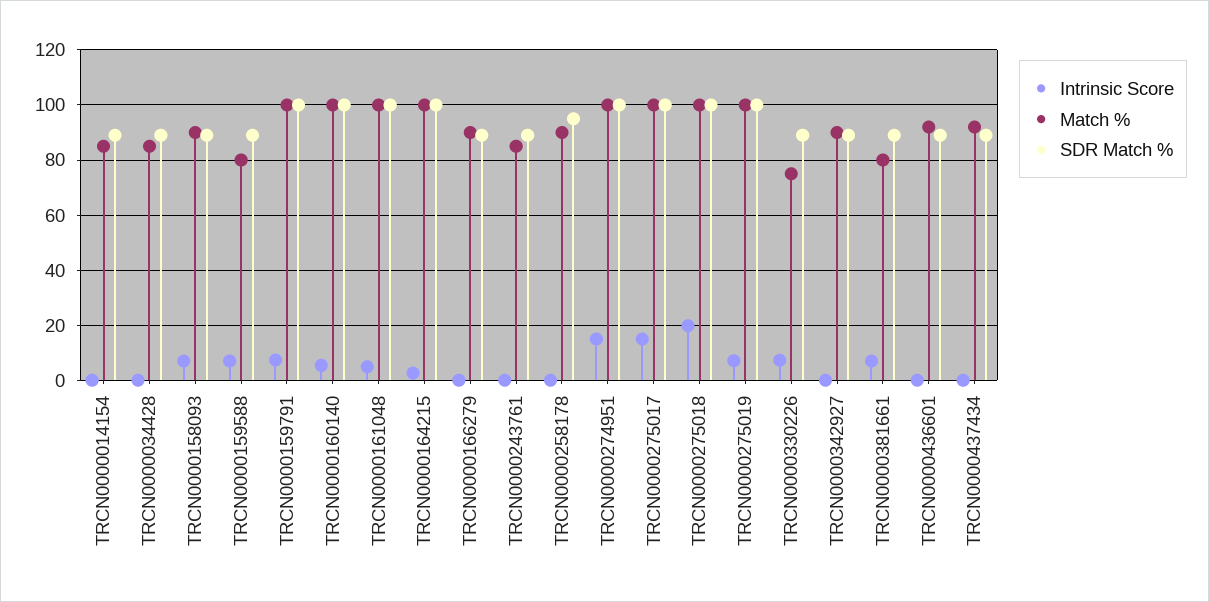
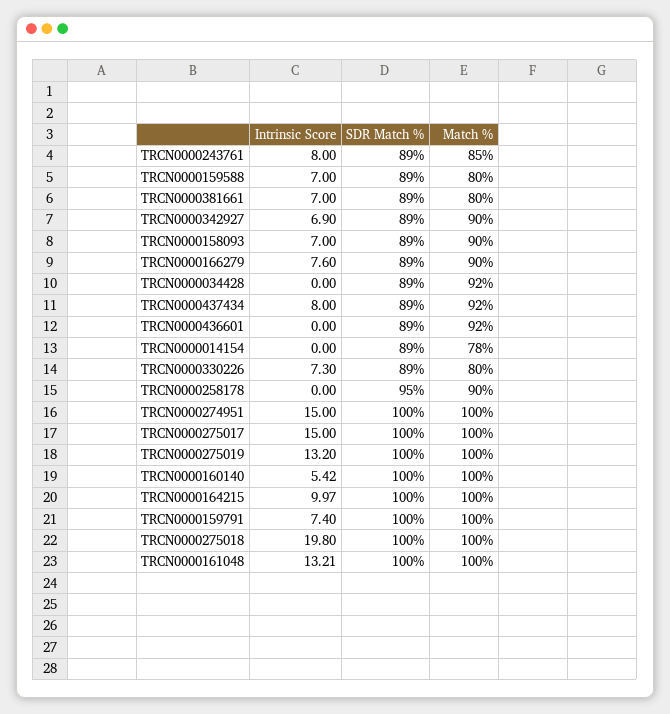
Match %, TRCN0000014154: 85 -> 78
Match %, TRCN0000034428: 85 -> 92
Intrinsic Score, TRCN0000161048: 5 -> 13.21
Intrinsic Score, TRCN0000164215: 2.5 -> 9.97
Intrinsic Score, TRCN0000166279: 0 -> 7.6
Intrinsic Score, TRCN0000243761: 0 -> 8
Intrinsic Score, TRCN0000275019: 7.5 -> 13.2
Match %, TRCN0000330226: 75 -> 80
Intrinsic Score, TRCN0000342927: 0 -> 6.9
Intrinsic Score, TRCN0000437434: 0 -> 8

